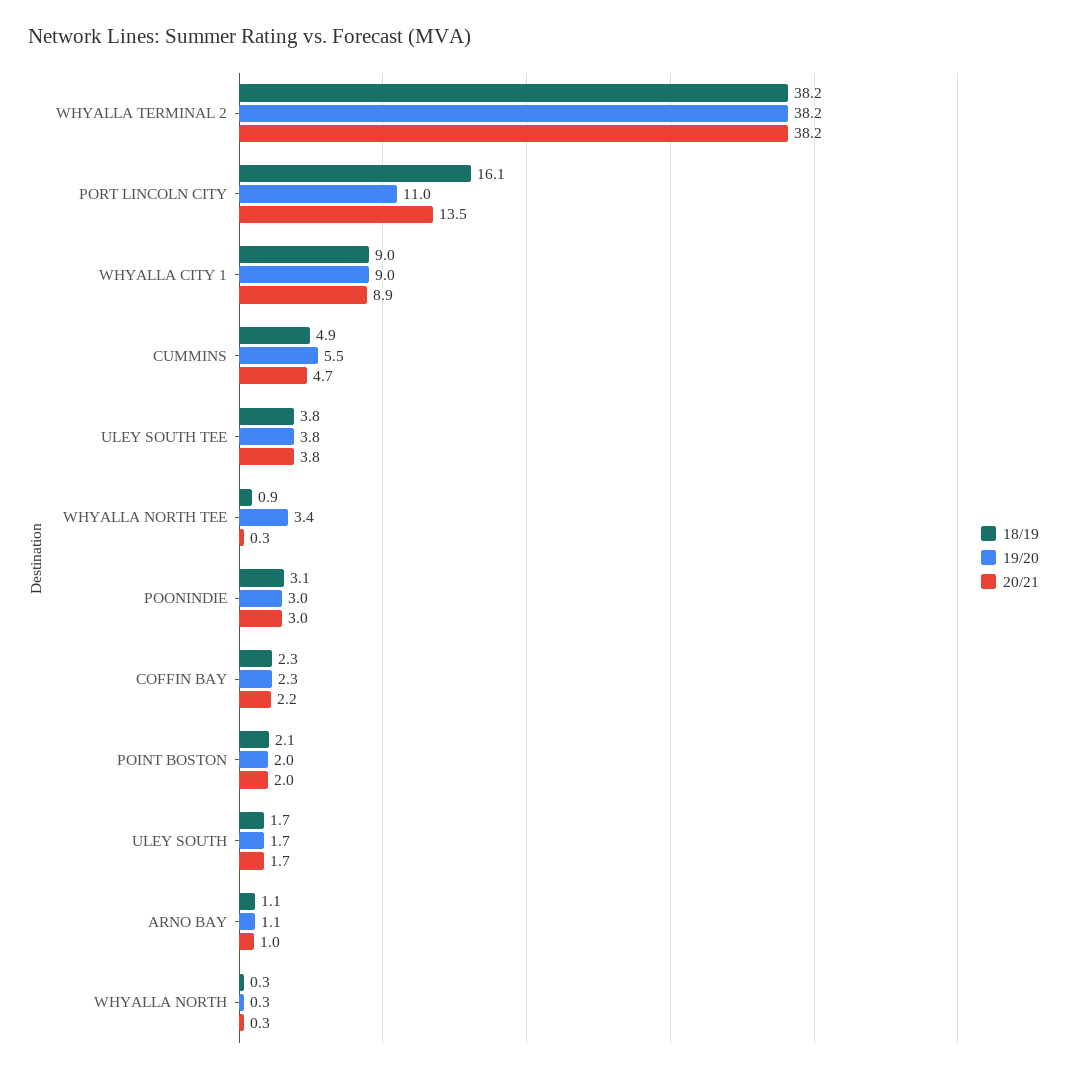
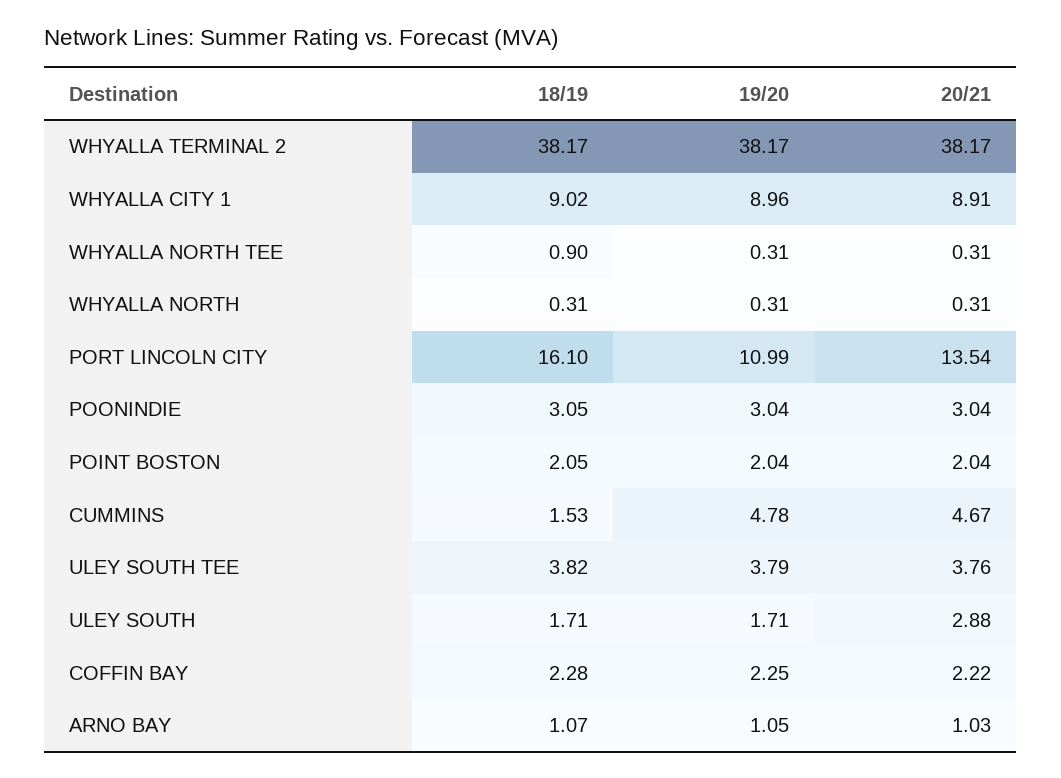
18/19, CUMMINS: 4.9 -> 1.53
19/20, CUMMINS: 5.5 -> 4.78
19/20, WHYALLA NORTH TEE: 3.4 -> 0.31
20/21, ULEY SOUTH: 1.7 -> 2.88

